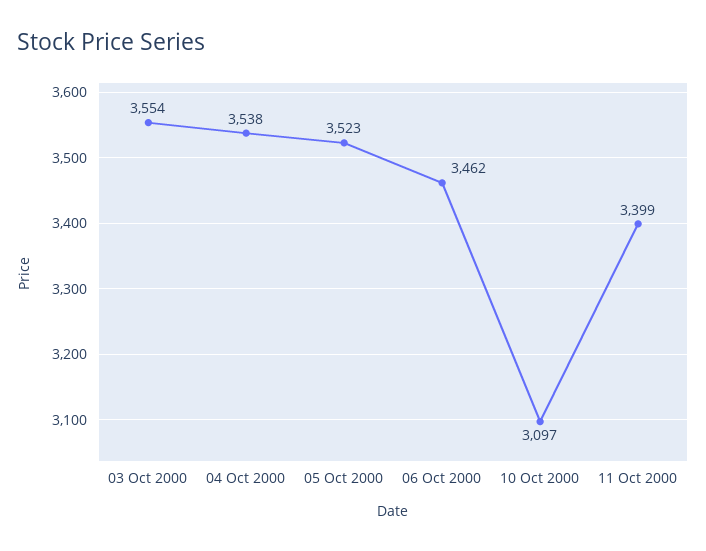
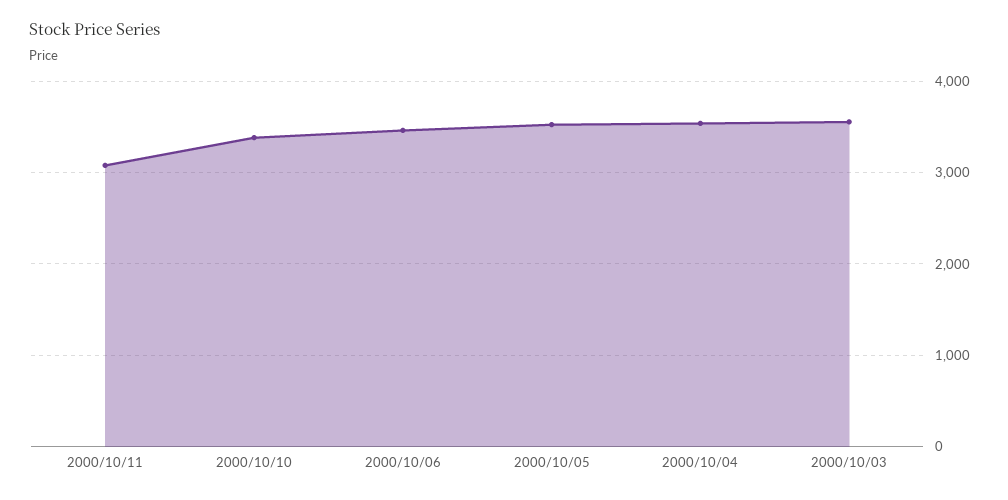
10 Oct 2000: 3097 -> 3400
11 Oct 2000: 3399 -> 3100

